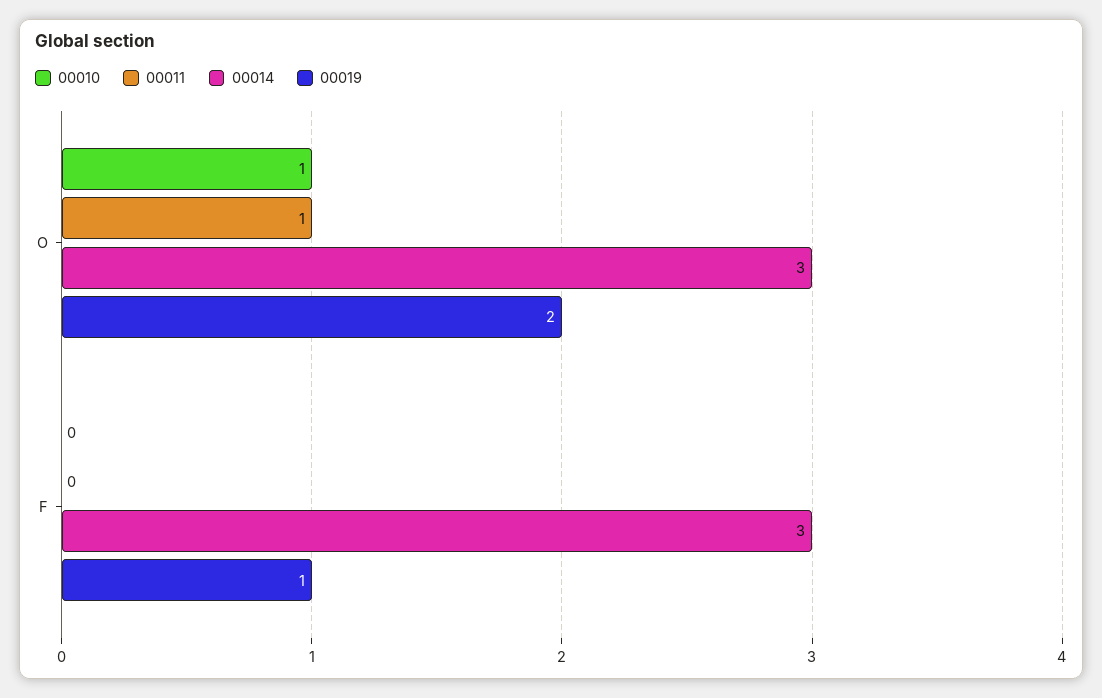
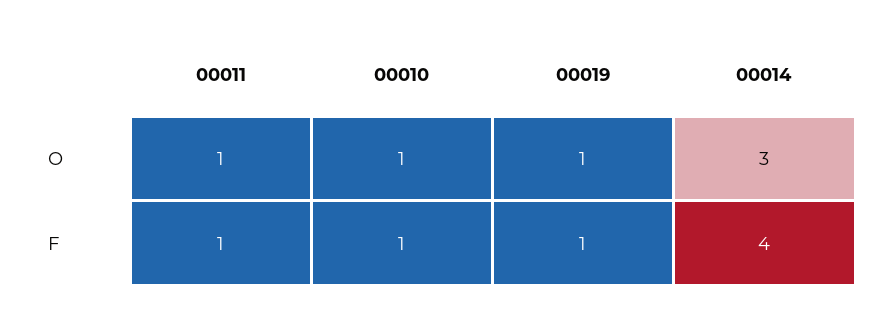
00019, O: 2 -> 1
00010, F: 0 -> 1
00011, F: 0 -> 1
00014, F: 3 -> 4

